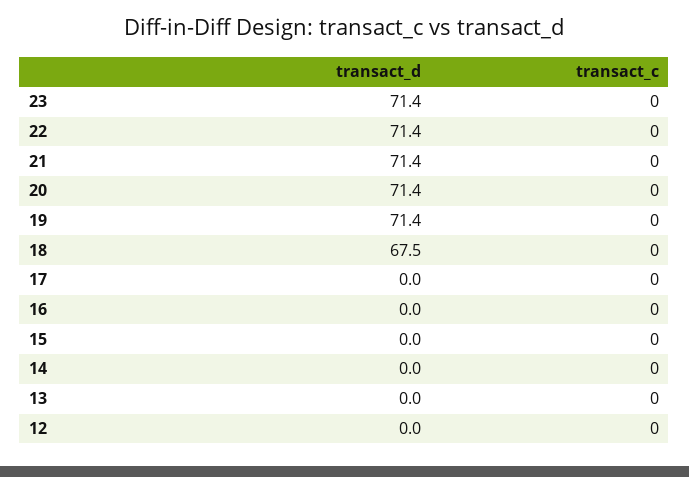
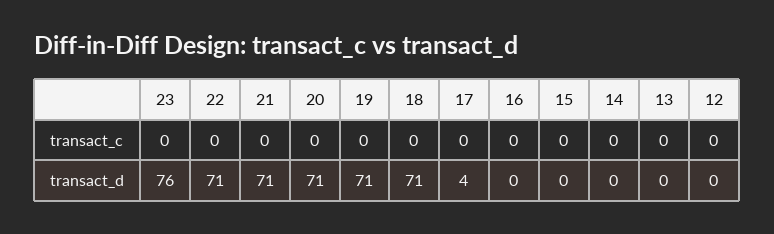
transact_d, 23: 71.4 -> 76
transact_d, 18: 67.5 -> 71
transact_d, 17: 0 -> 4

